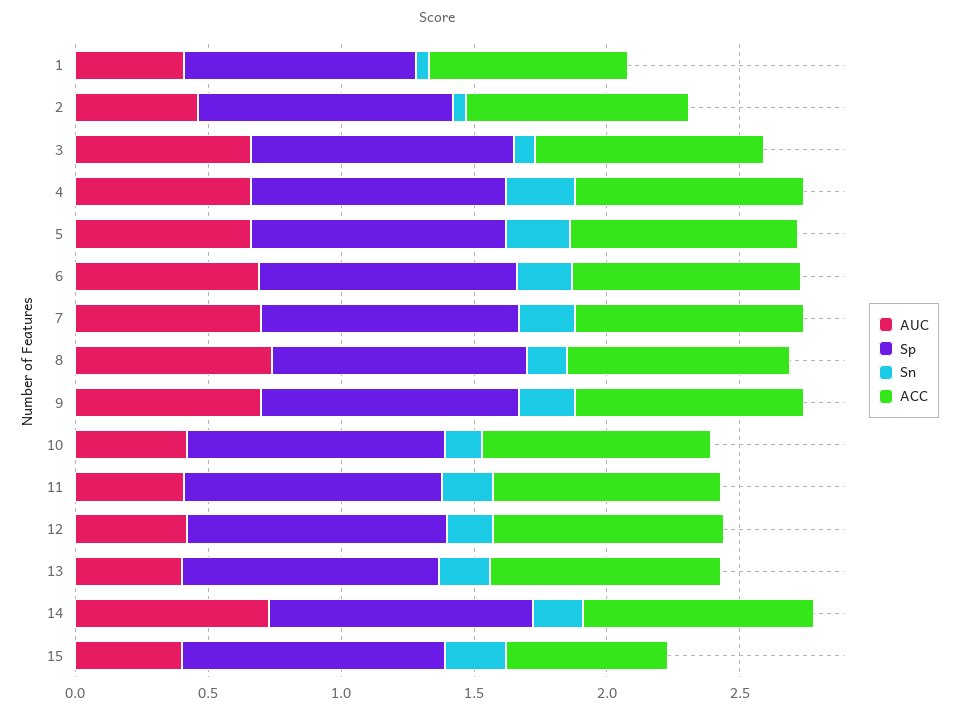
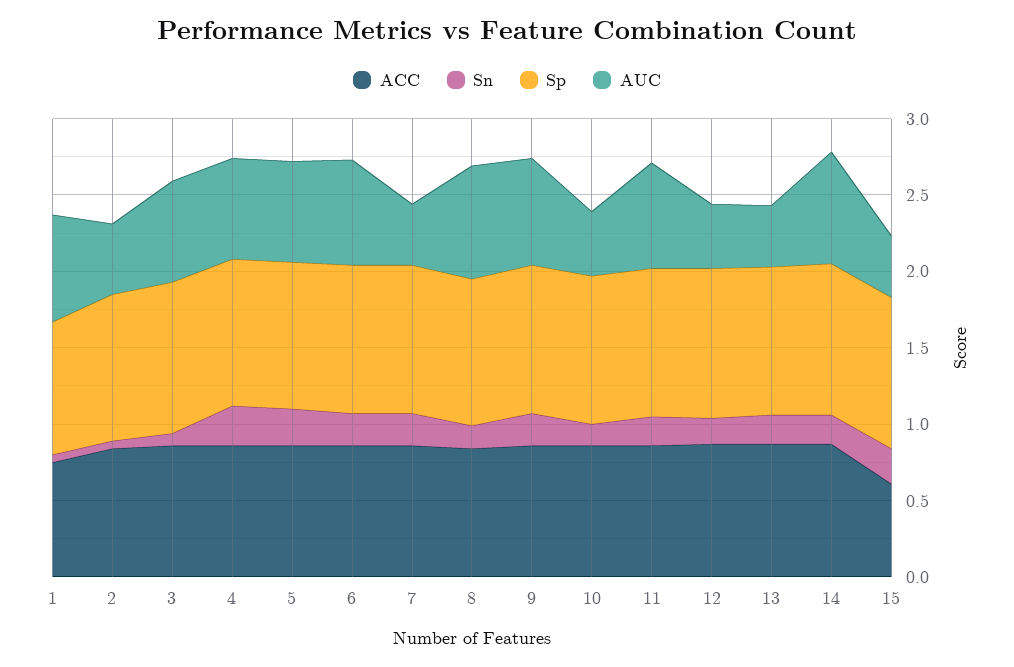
AUC, 1: 0.4 -> 0.7
AUC, 7: 0.7 -> 0.4
AUC, 11: 0.4 -> 0.7

